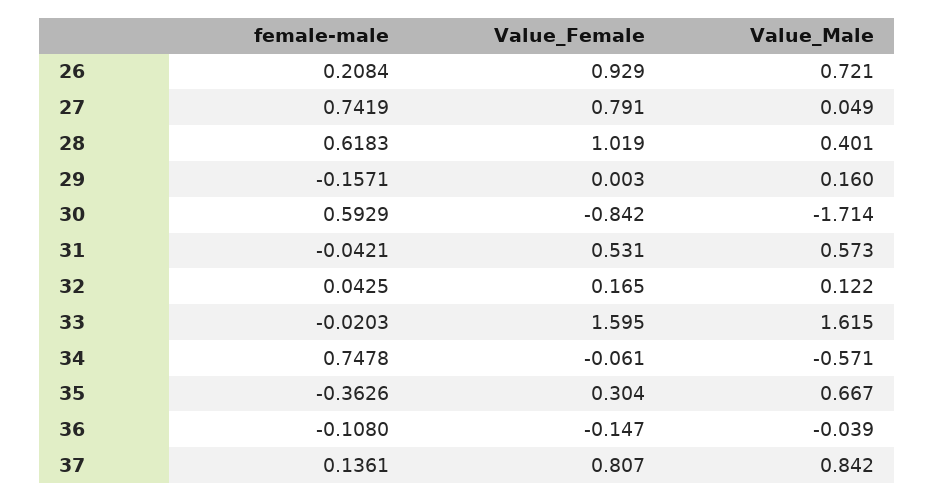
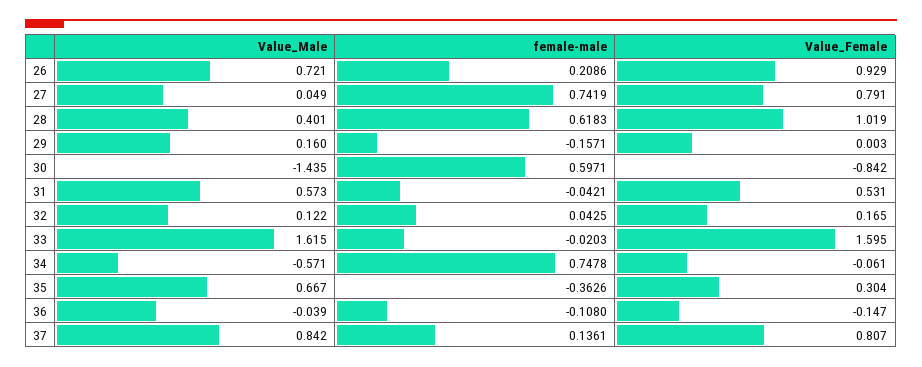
female-male, 26: 0.2084 -> 0.2086
female-male, 30: 0.5929 -> 0.5971
Value_Male, 30: -1.714 -> -1.435

